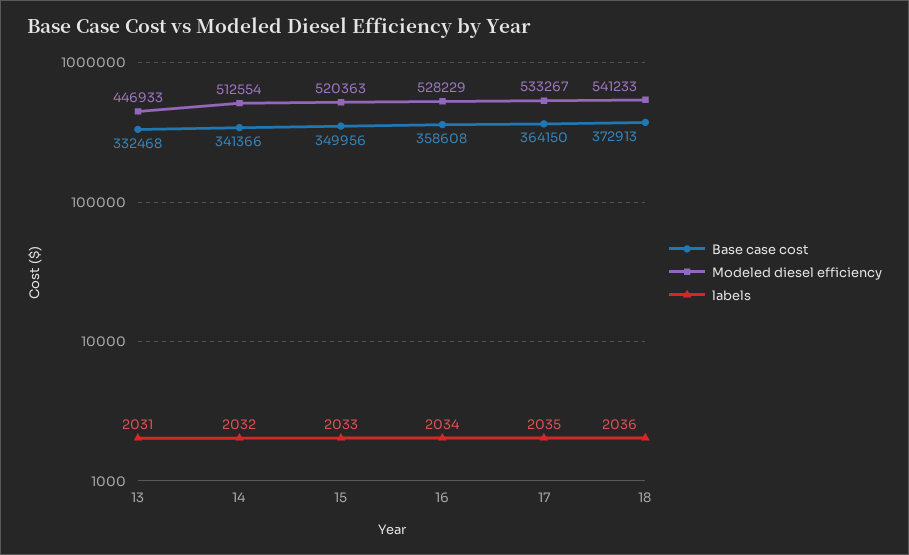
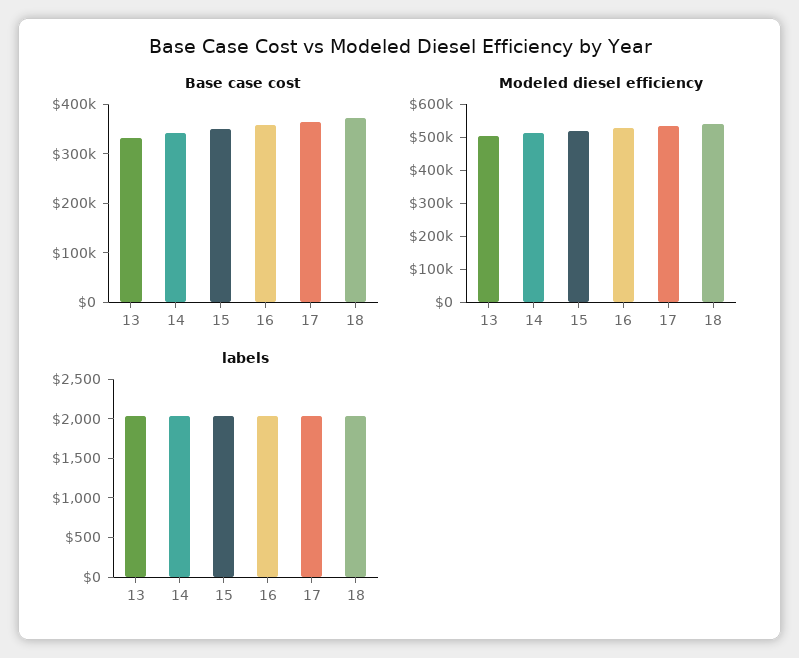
Modeled diesel efficiency, 13: 446933 -> 500000

